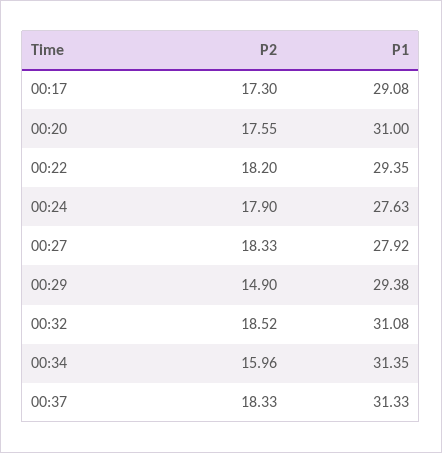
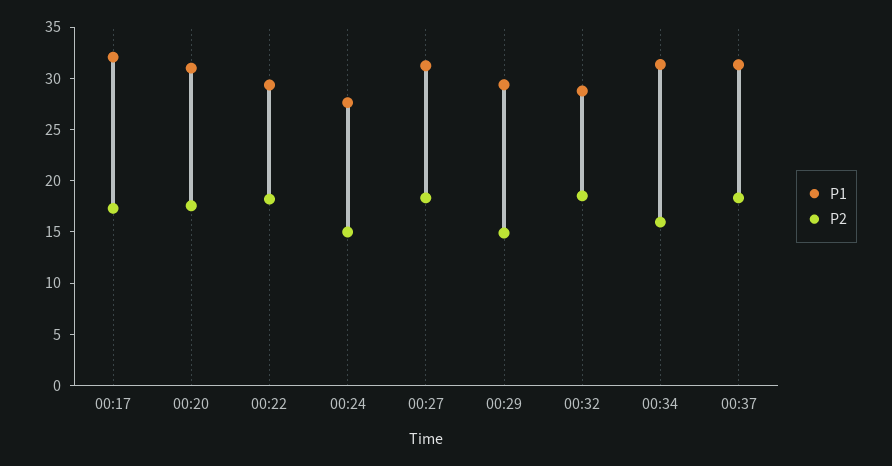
P1, 00:17: 29.08 -> 32
P2, 00:24: 17.9 -> 15
P1, 00:27: 27.92 -> 31
P1, 00:32: 31.08 -> 29

